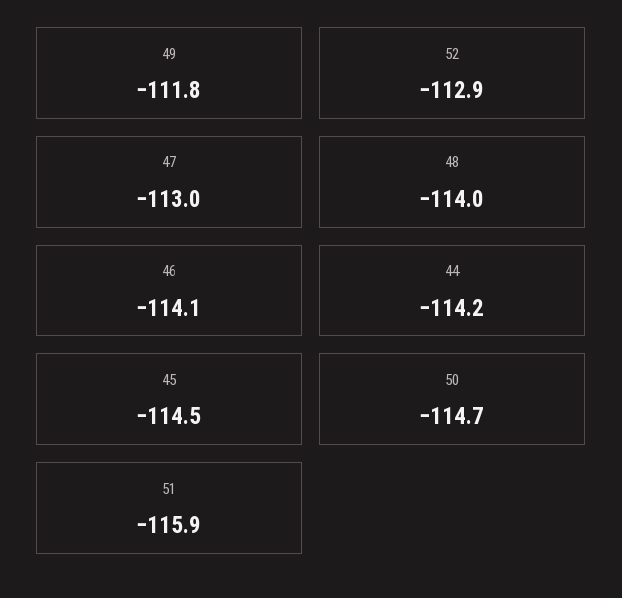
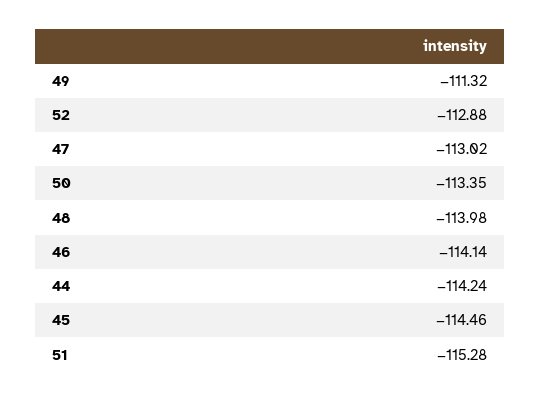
49: -111.8 -> -111.32
50: -114.7 -> -113.35
51: -115.9 -> -115.28

